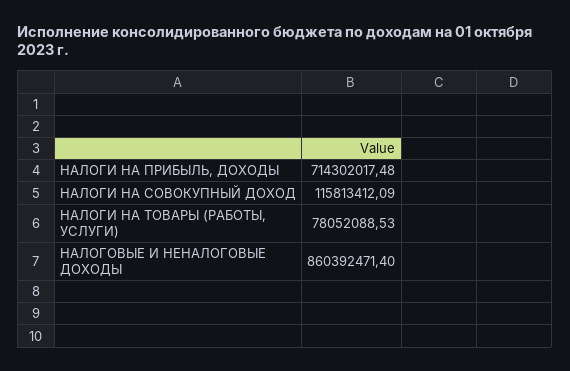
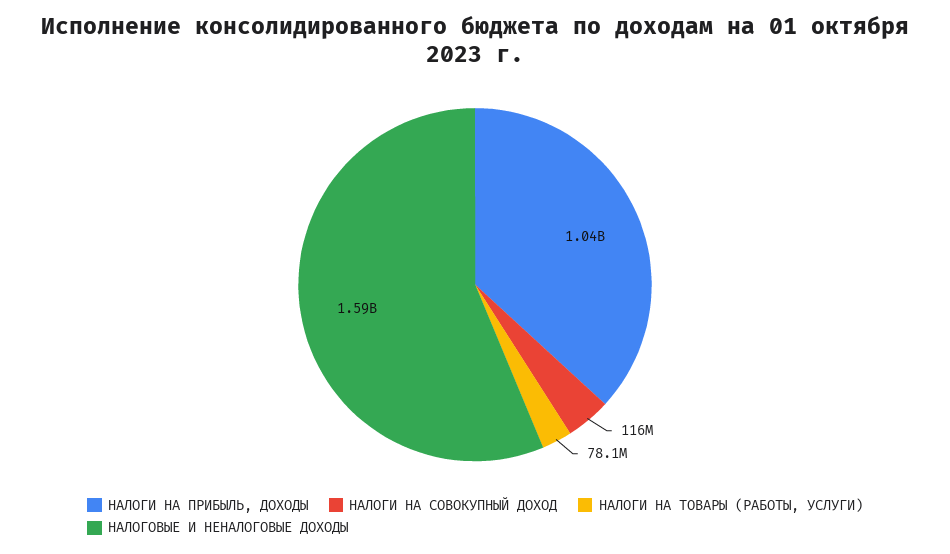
НАЛОГИ НА ПРИБЫЛЬ, ДОХОДЫ: 714302017.48 -> 1040000000
НАЛОГОВЫЕ И НЕНАЛОГОВЫЕ ДОХОДЫ: 860392471.4 -> 1590000000

